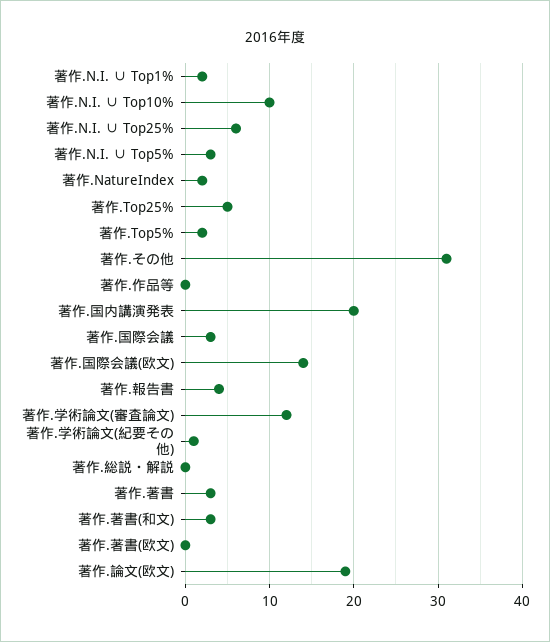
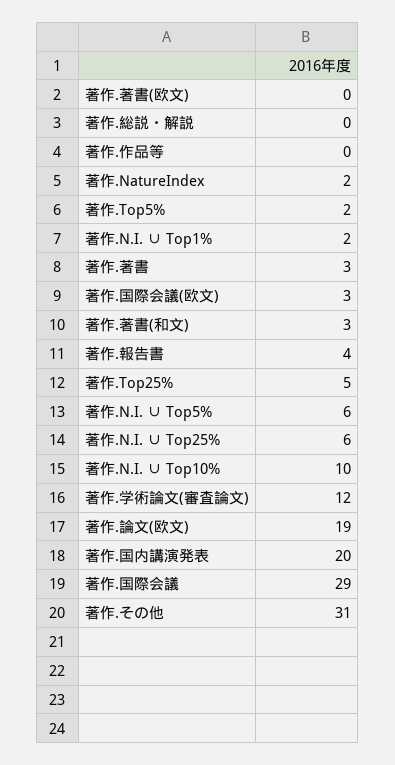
著作.N.I. ∪ Top5%: 3 -> 6
著作.国際会議: 3 -> 29
著作.国際会議(欧文): 14 -> 3
著作.学術論文(紀要その他): 1 -> none

